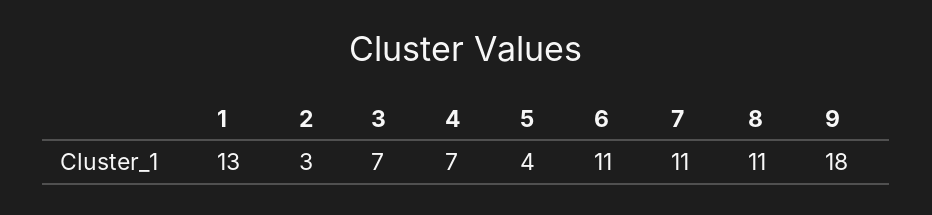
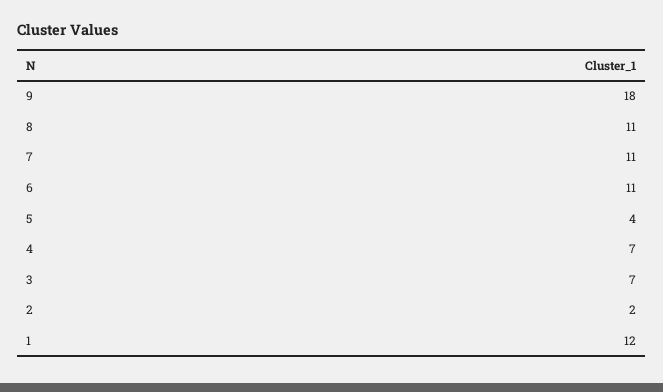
1: 13 -> 12
2: 3 -> 2

